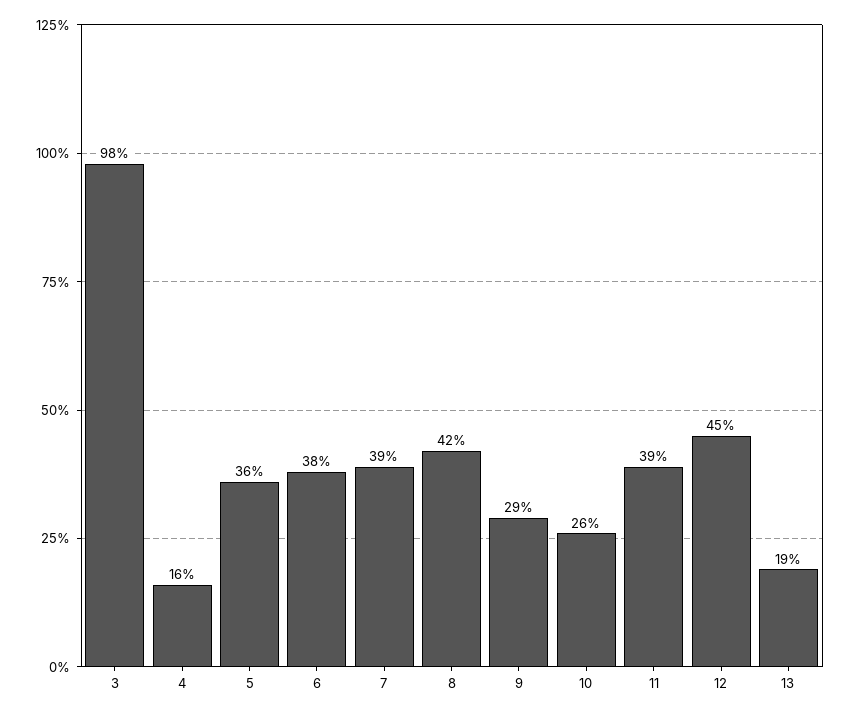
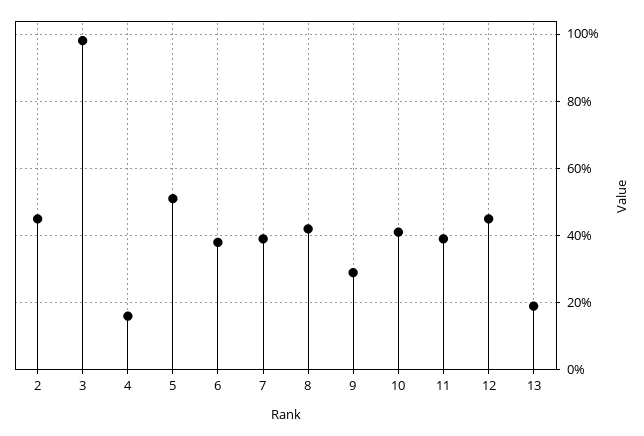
5: 36 -> 50
10: 26 -> 40
2: none -> 45

